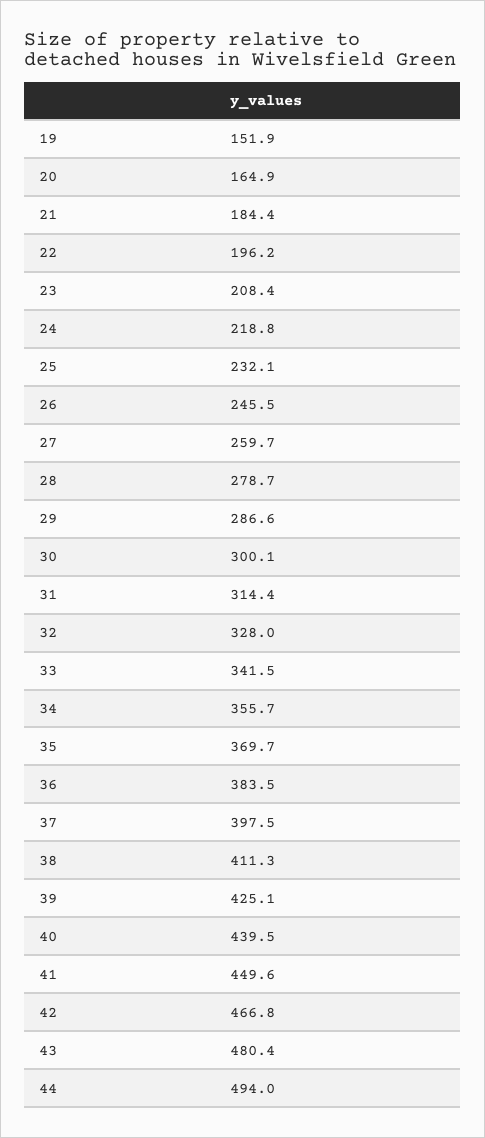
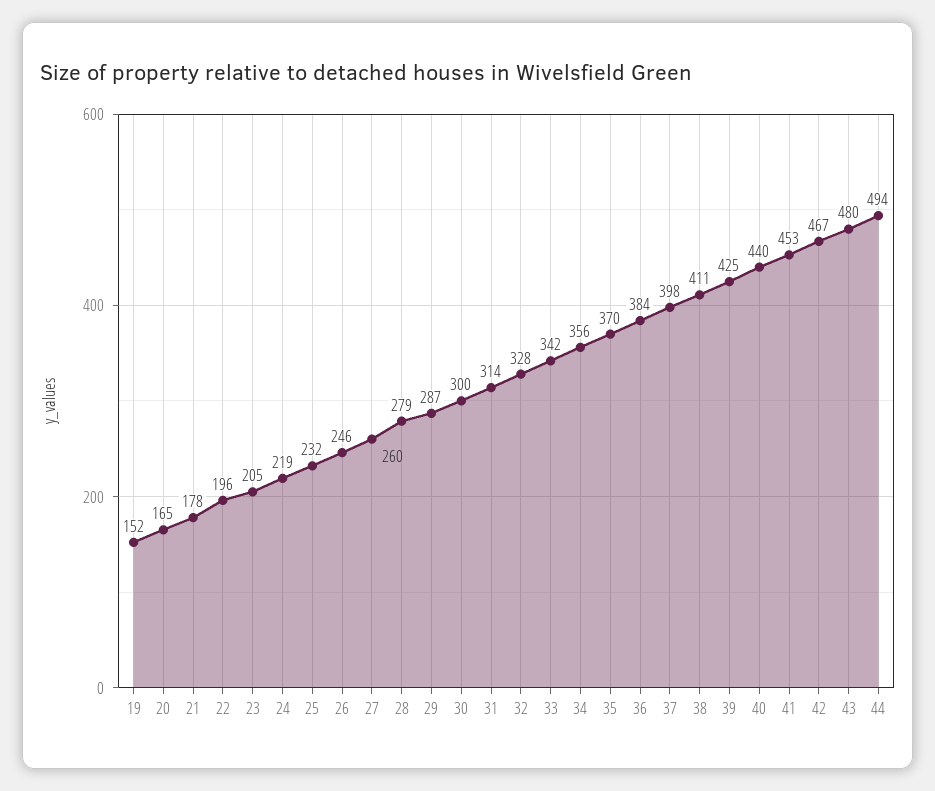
21: 184.4 -> 178
23: 208.4 -> 205
41: 449.6 -> 453

